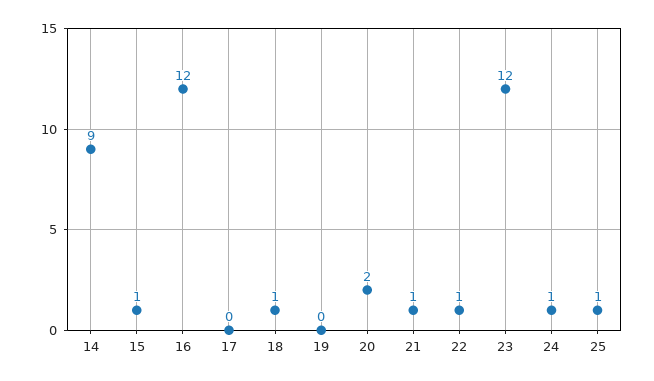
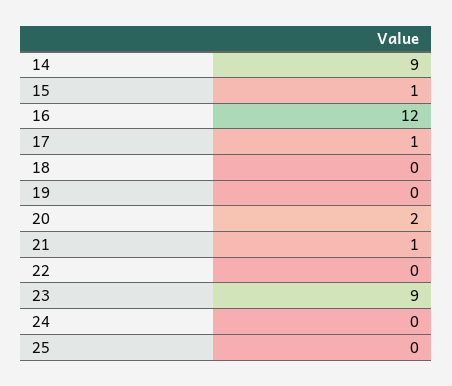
17: 0 -> 1
18: 1 -> 0
22: 1 -> 0
23: 12 -> 9
24: 1 -> 0
25: 1 -> 0

